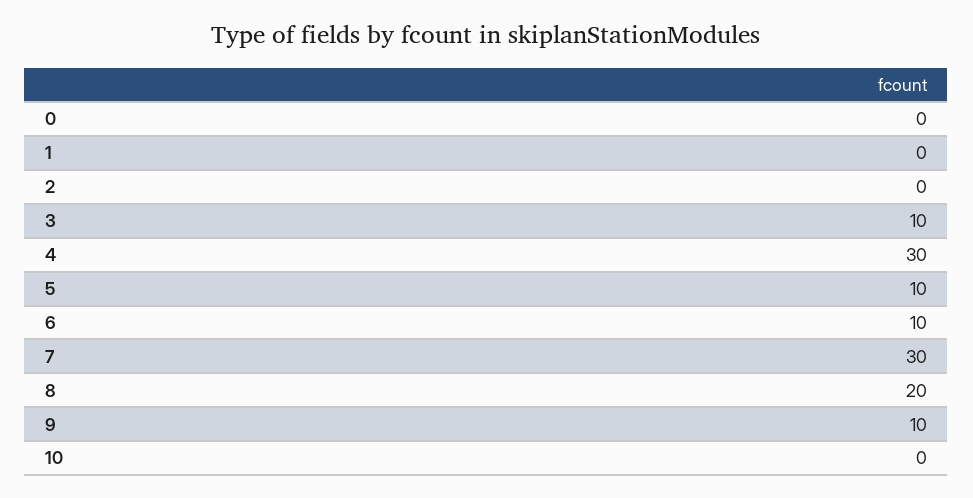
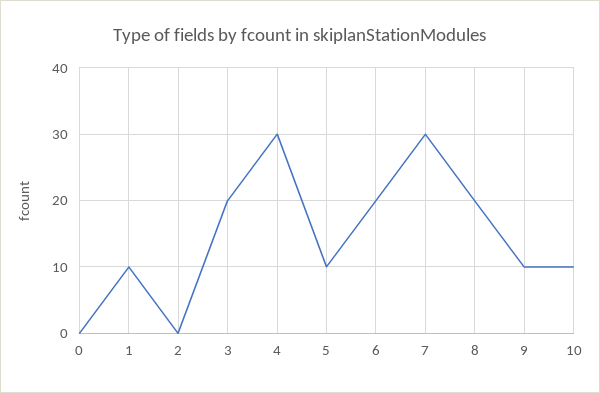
1: 0 -> 10
3: 10 -> 20
6: 10 -> 20
10: 0 -> 10

